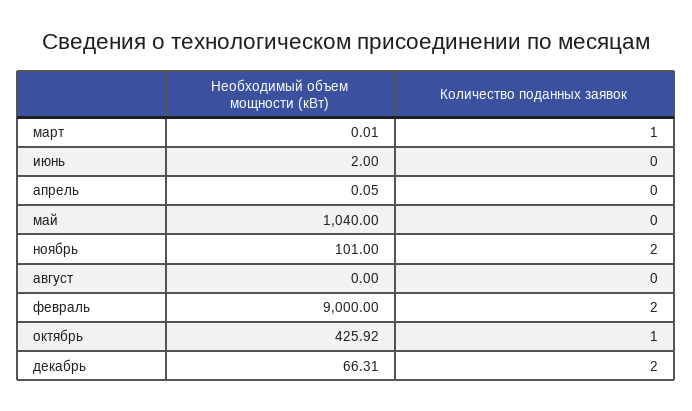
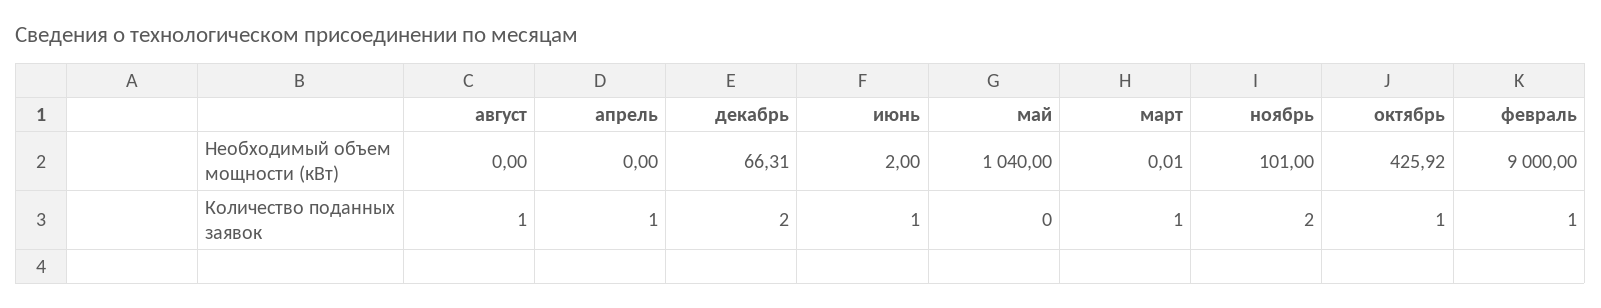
Количество поданных заявок, июнь: 0 -> 1
Необходимый объем мощности (кВт), апрель: 0.05 -> 0
Количество поданных заявок, апрель: 0 -> 1
Количество поданных заявок, август: 0 -> 1
Количество поданных заявок, февраль: 2 -> 1

